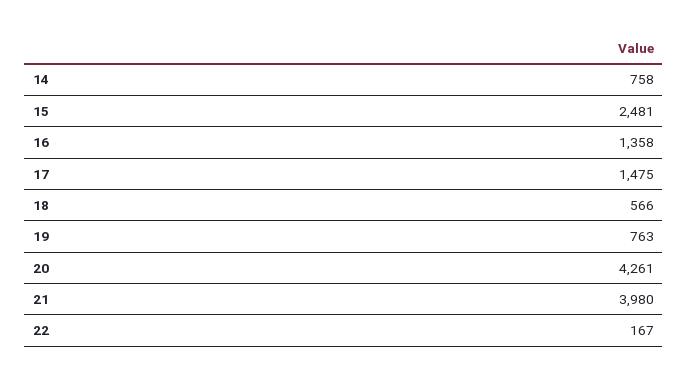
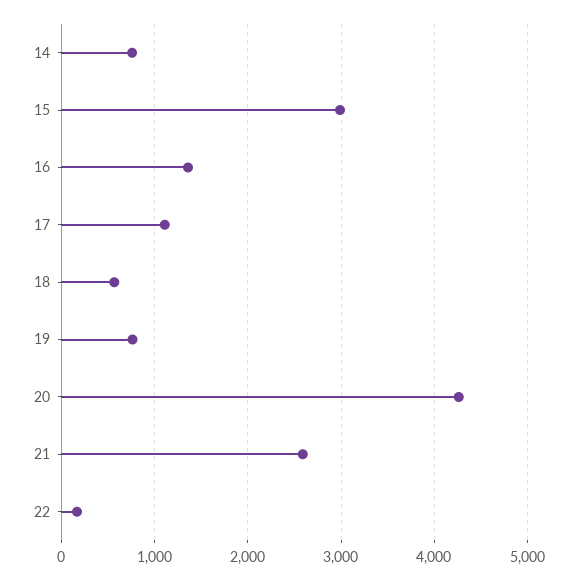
15: 2481 -> 3000
17: 1475 -> 1100
21: 3980 -> 2600

